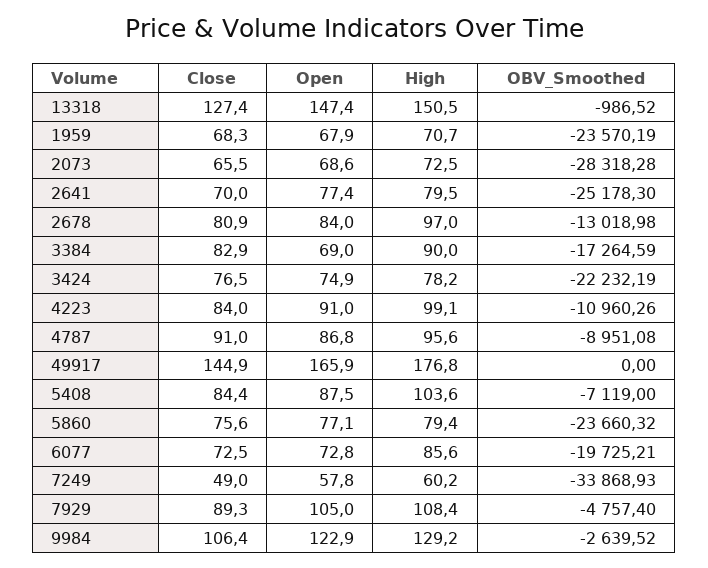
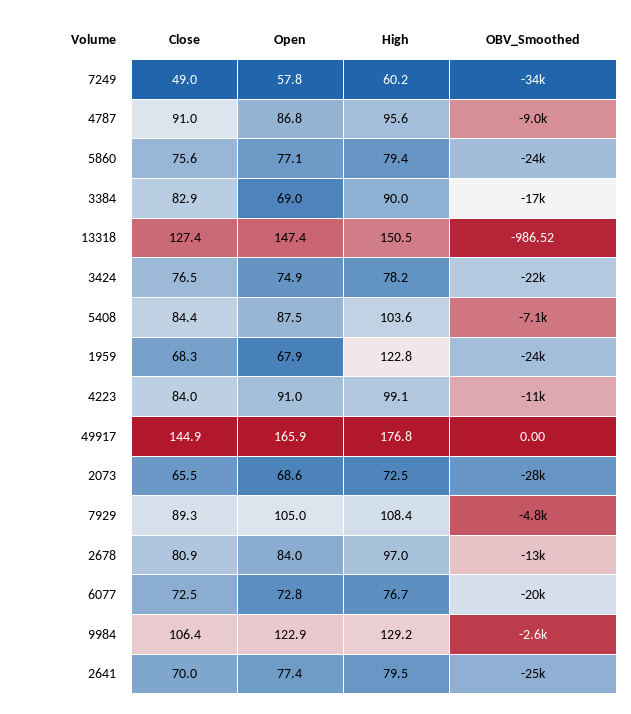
High, 1959: 70.7 -> 122.8
High, 6077: 85.6 -> 76.7

